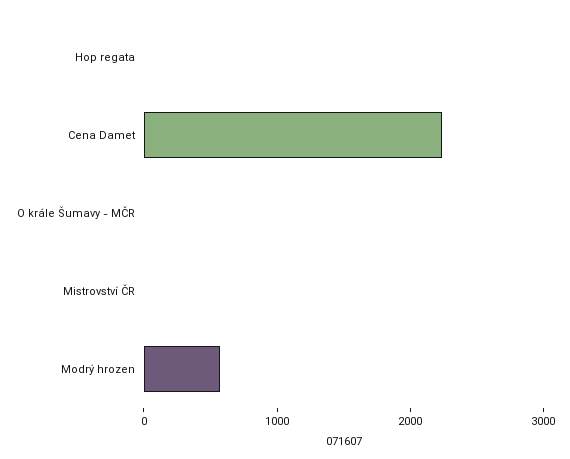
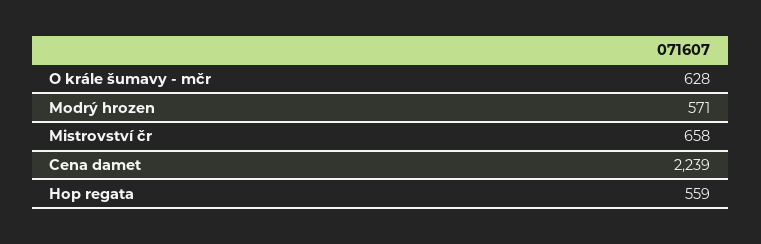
Hop regata: 0 -> 559
O krále Šumavy - MČR: 0 -> 628
Mistrovství ČR: 0 -> 658

